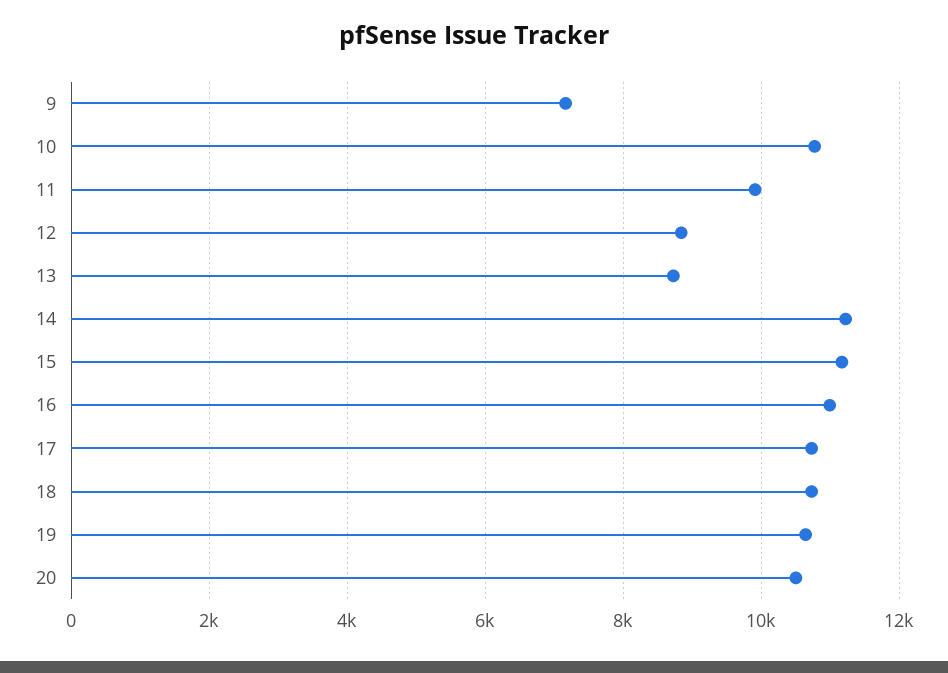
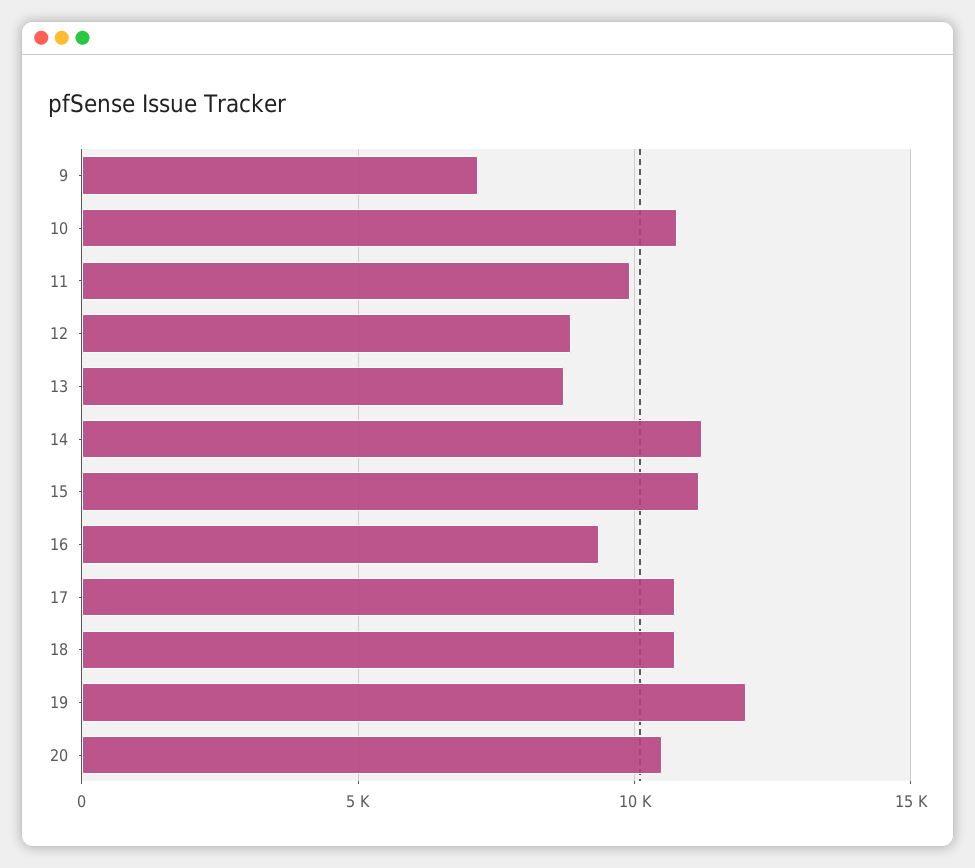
16: 11000 -> 9500
19: 10600 -> 12000

